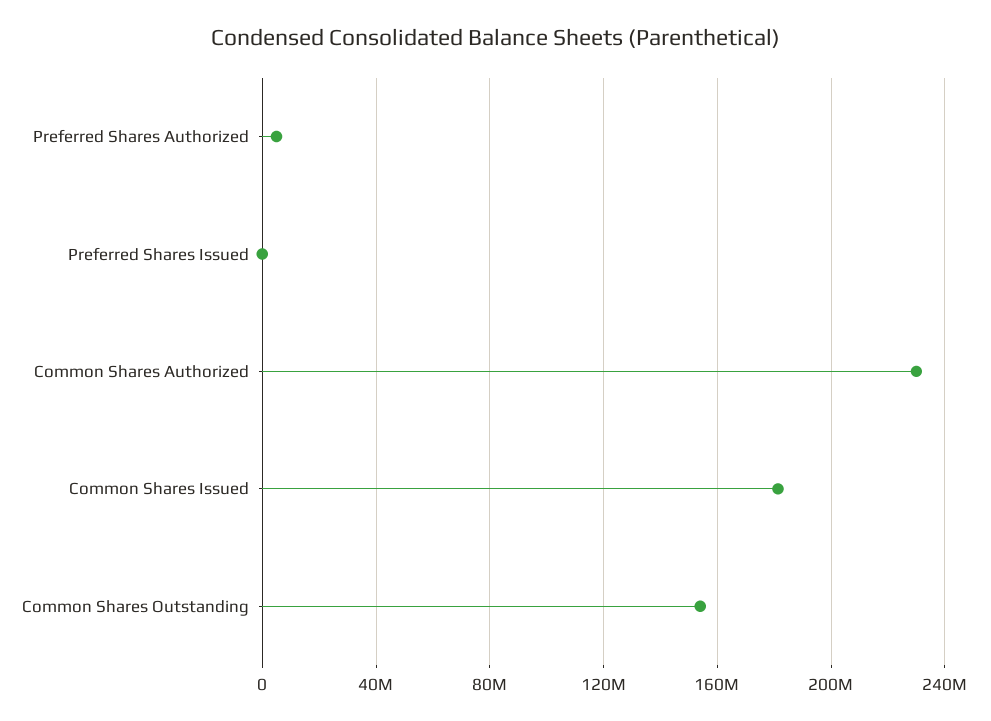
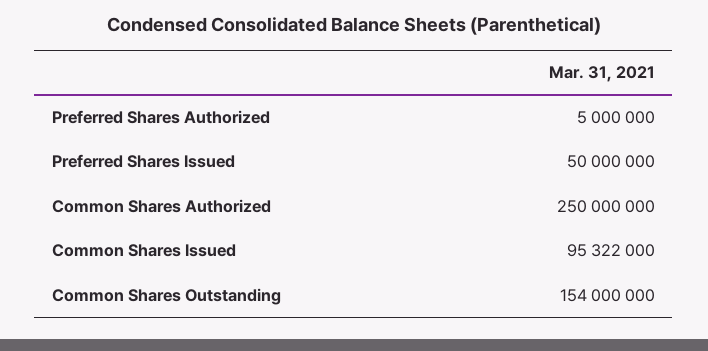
Preferred Shares Issued: 0 -> 50000000
Common Shares Authorized: 230000000 -> 250000000
Common Shares Issued: 180000000 -> 95322000

